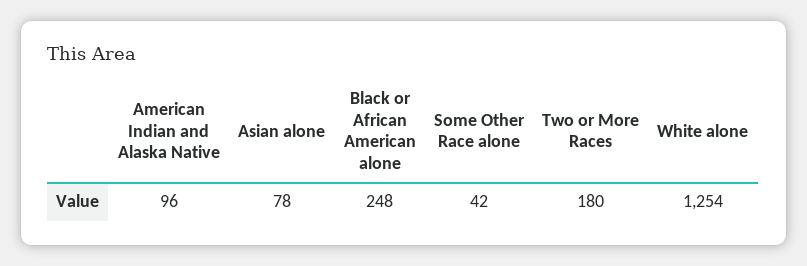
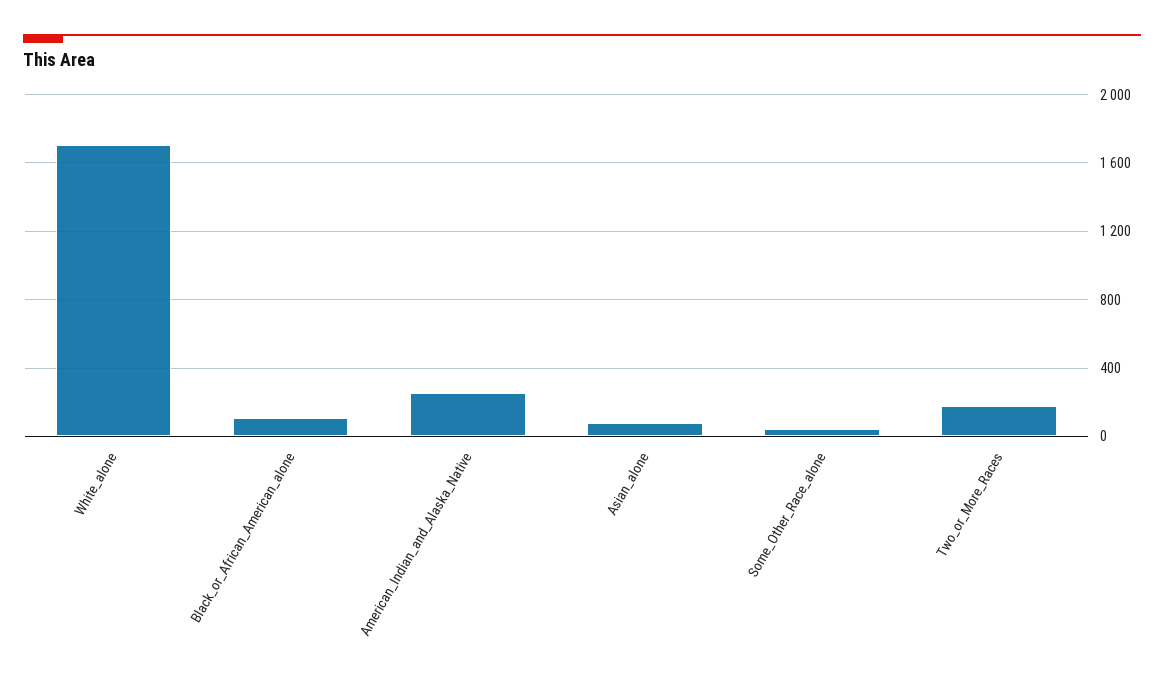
American Indian and Alaska Native: 96 -> 250
Black or African American alone: 248 -> 100
White alone: 1254 -> 1700

